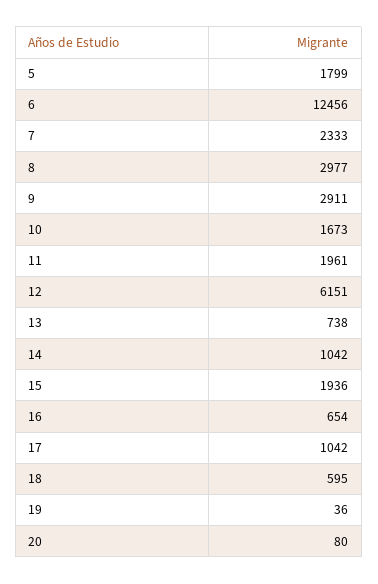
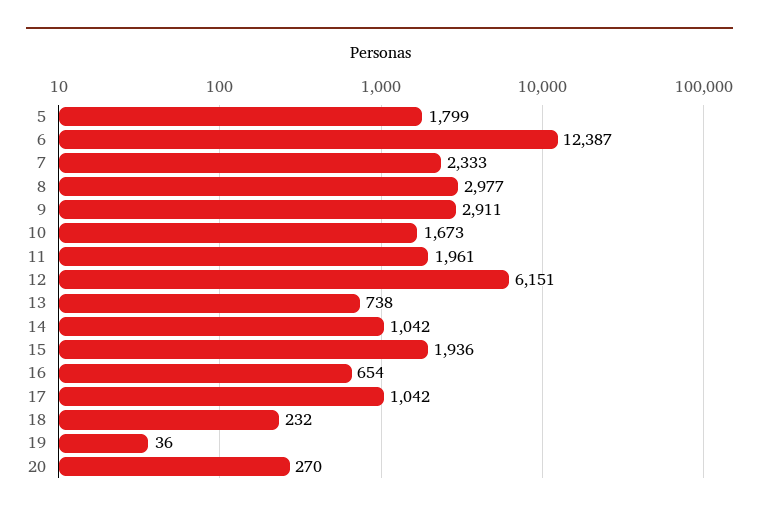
6: 12456 -> 12387
18: 595 -> 232
20: 80 -> 270

